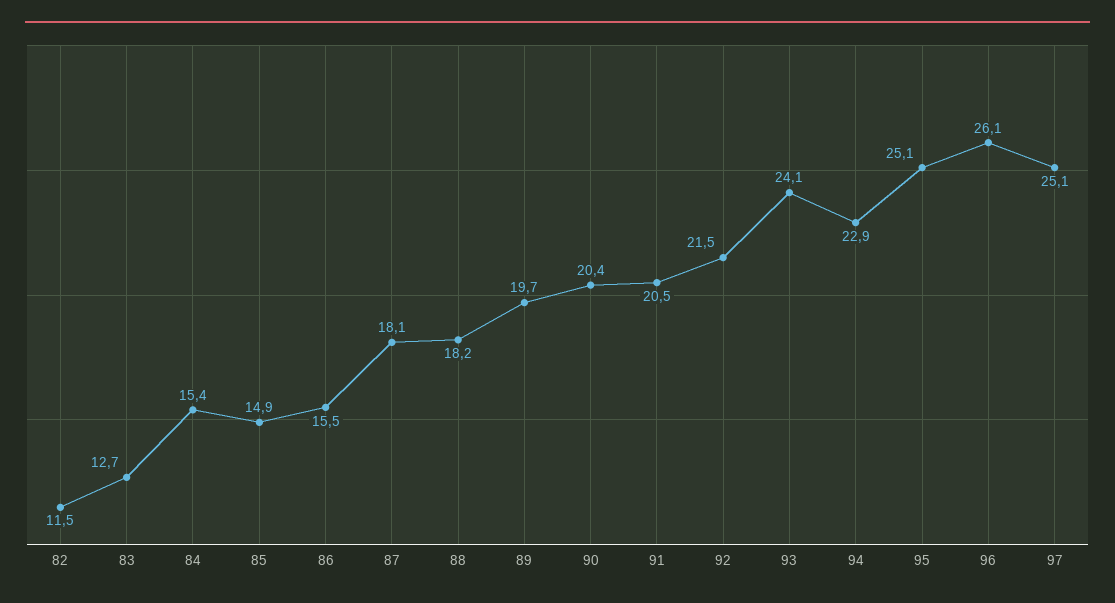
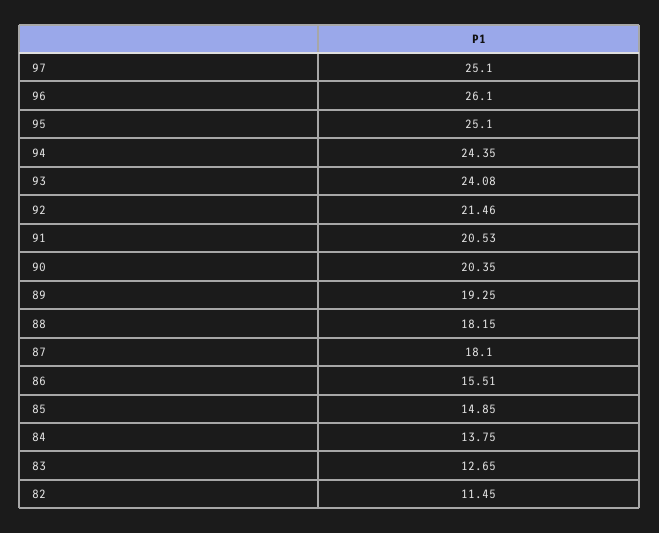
84: 15.4 -> 13.75
89: 19.7 -> 19.25
94: 22.9 -> 24.35

